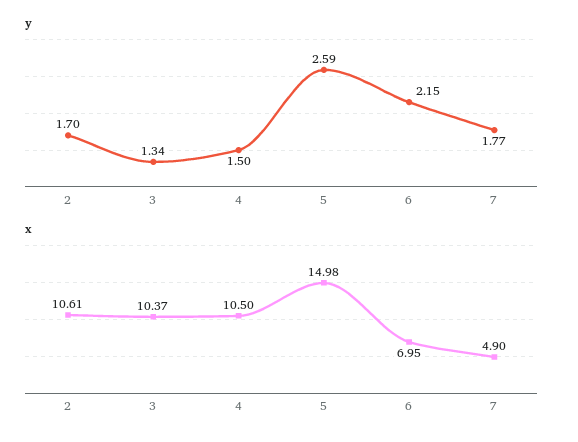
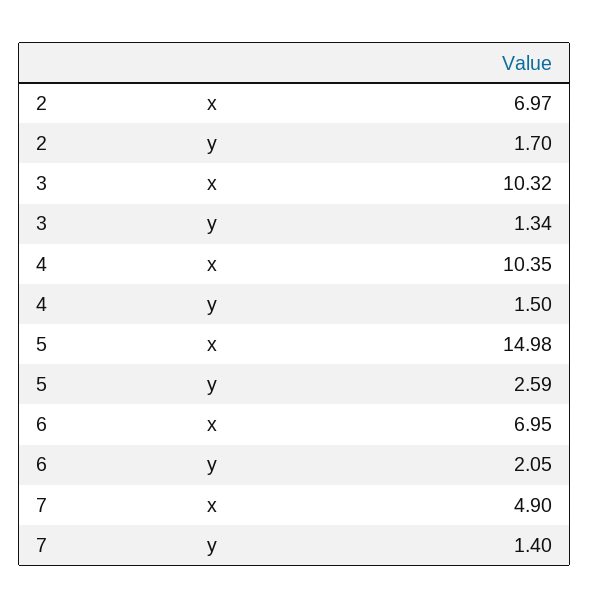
y, 6: 2.15 -> 2.05
y, 7: 1.77 -> 1.4
x, 2: 10.61 -> 6.97
x, 3: 10.37 -> 10.32
x, 4: 10.5 -> 10.35

